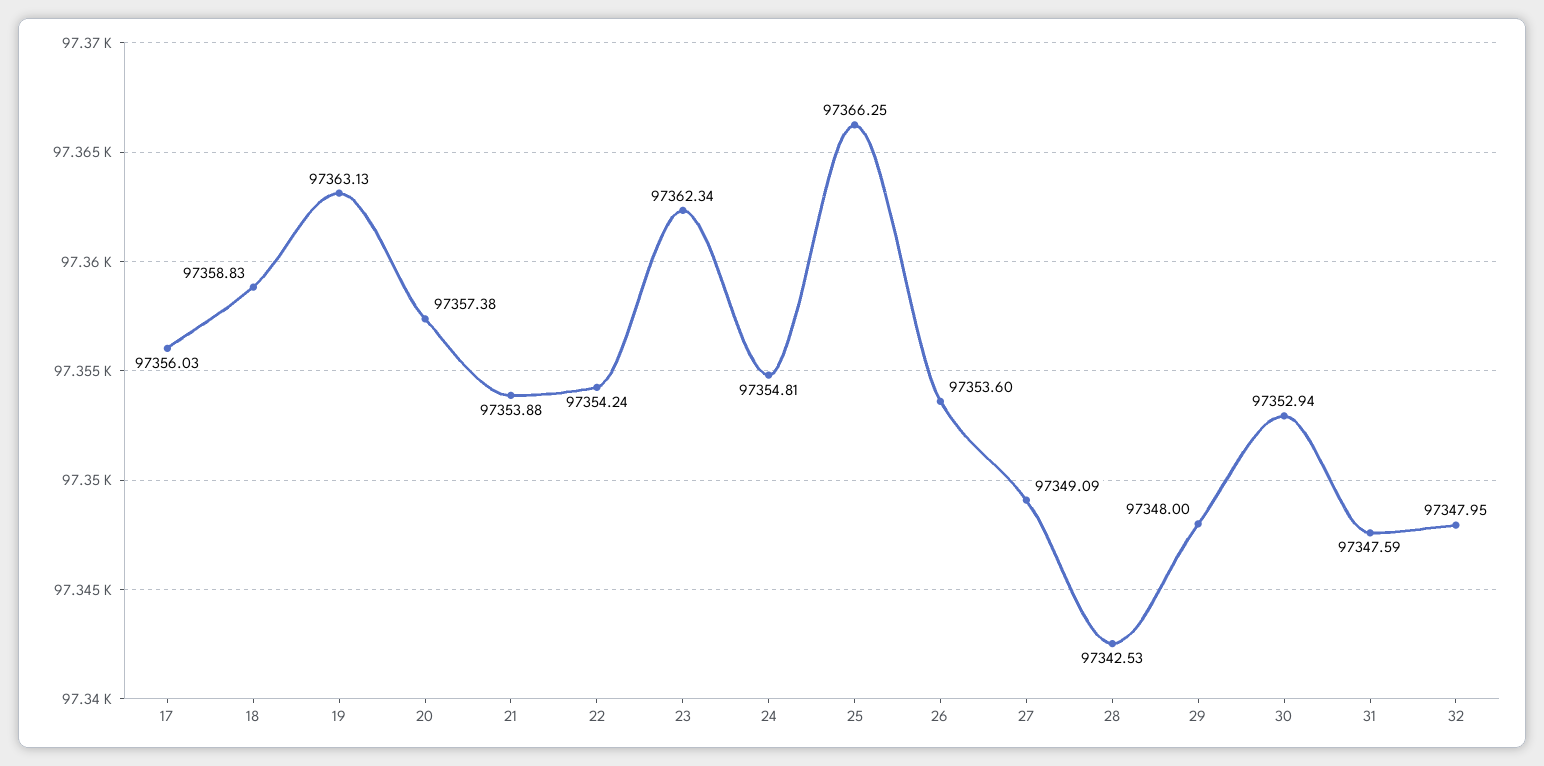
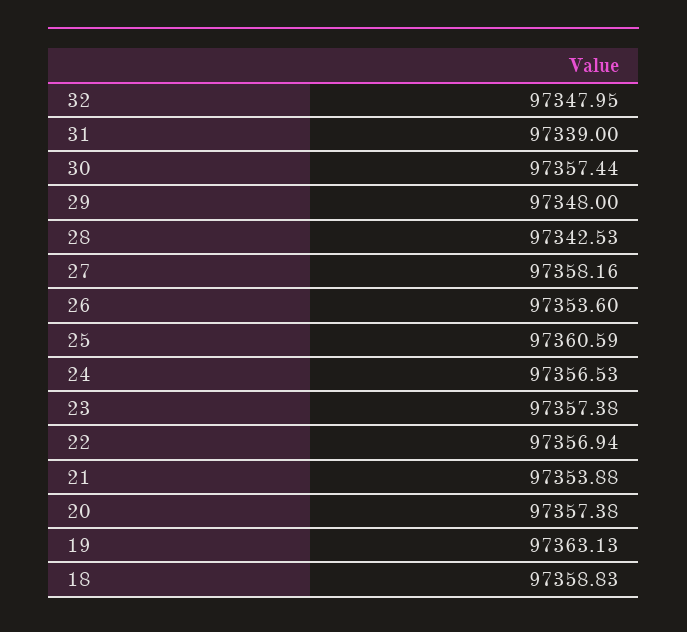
17: 97356.03 -> none
22: 97354.24 -> 97356.94
23: 97362.34 -> 97357.38
24: 97354.81 -> 97356.53
25: 97366.25 -> 97360.59
27: 97349.09 -> 97358.16
30: 97352.94 -> 97357.44
31: 97347.59 -> 97339

